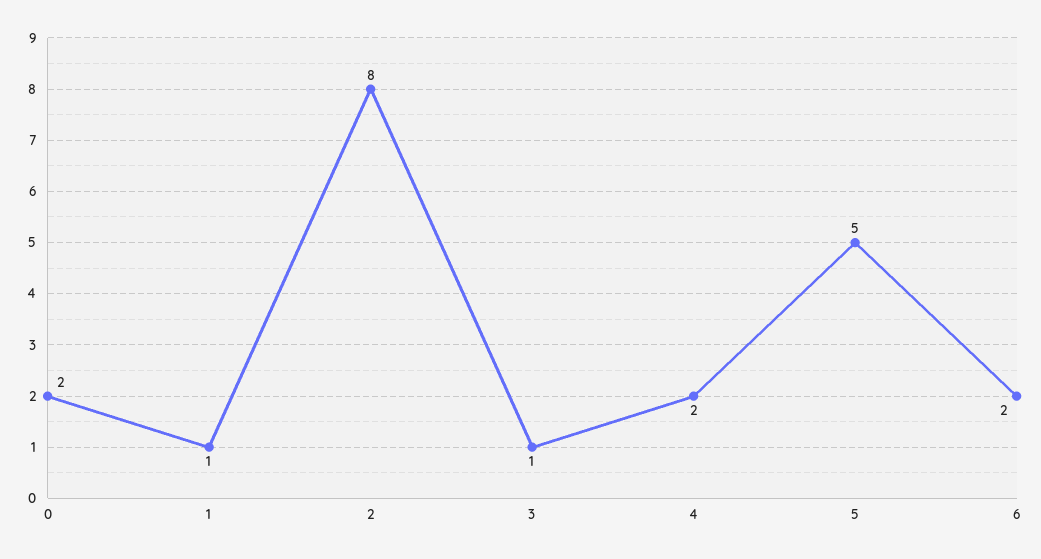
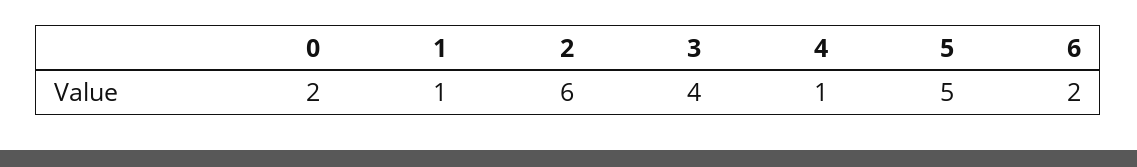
2: 8 -> 6
3: 1 -> 4
4: 2 -> 1

